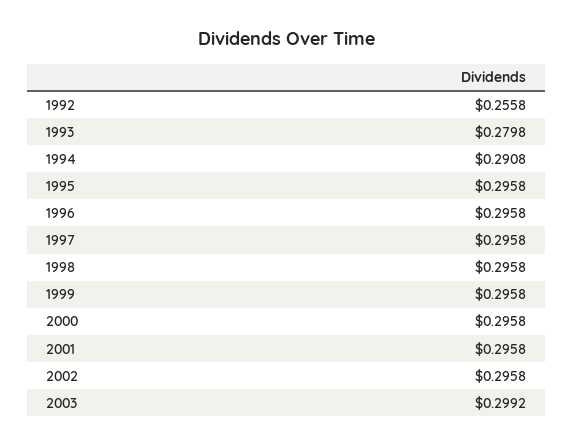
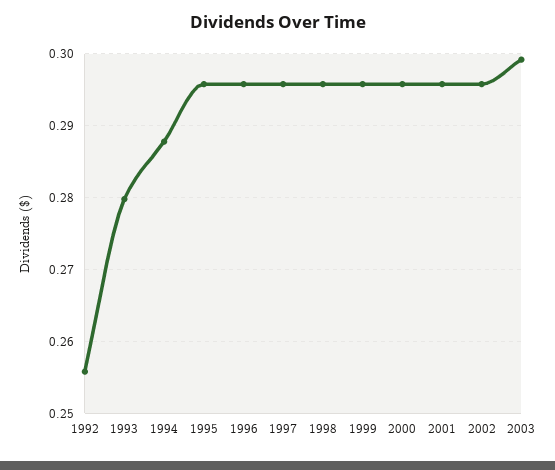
1994: 0.2908 -> 0.288

